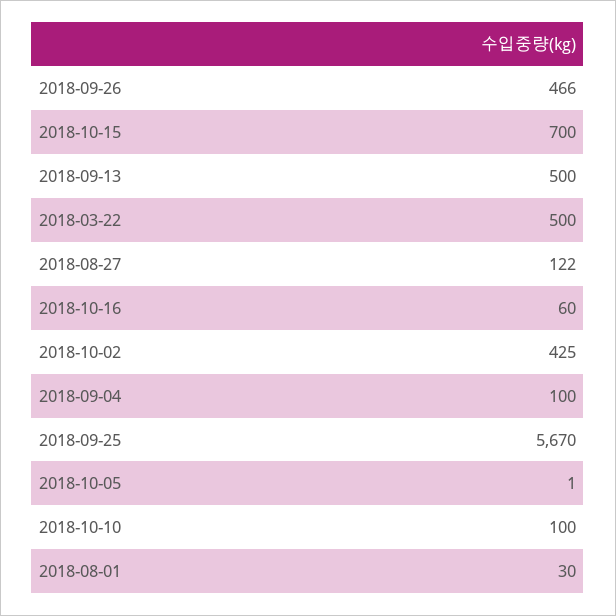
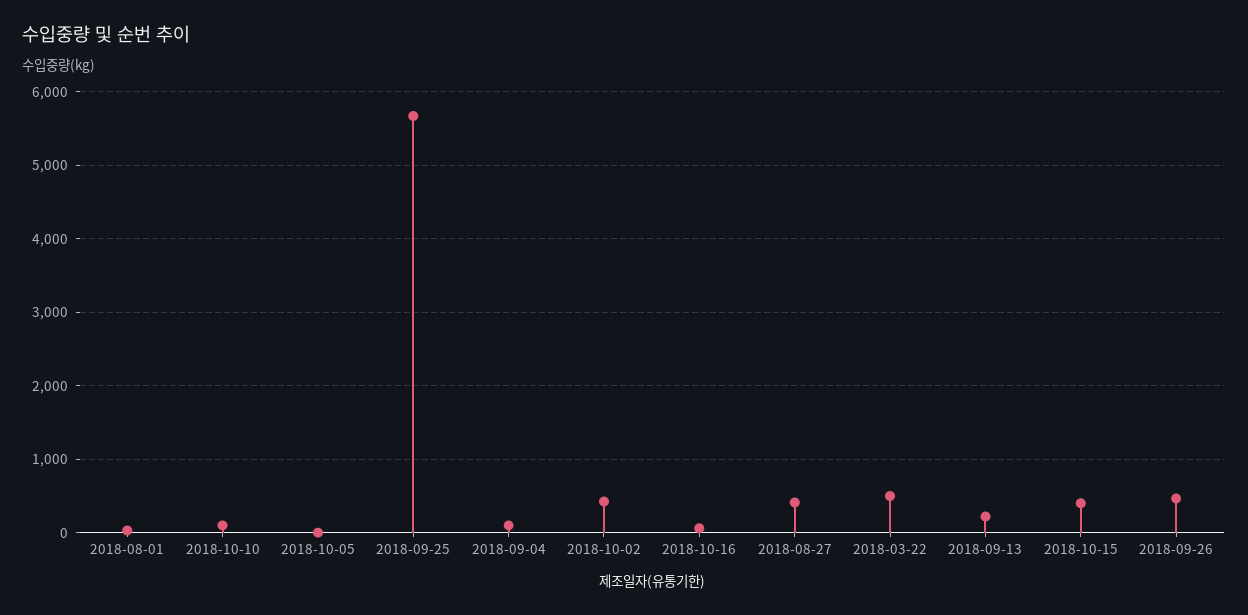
2018-10-15: 700 -> 400
2018-09-13: 500 -> 200
2018-08-27: 122 -> 400

